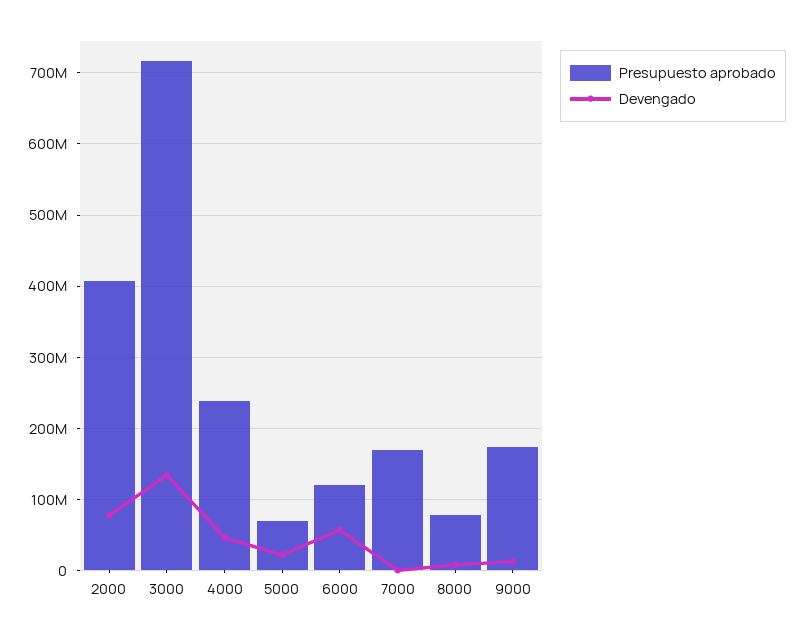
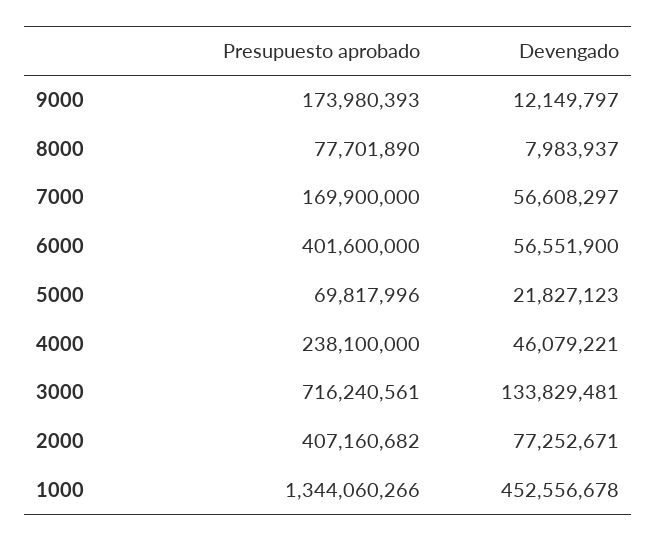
Presupuesto aprobado, 6000: 120000000 -> 401600000
Devengado, 7000: 0 -> 56608297
Presupuesto aprobado, 1000: none -> 1344060266
Devengado, 1000: none -> 452556678

